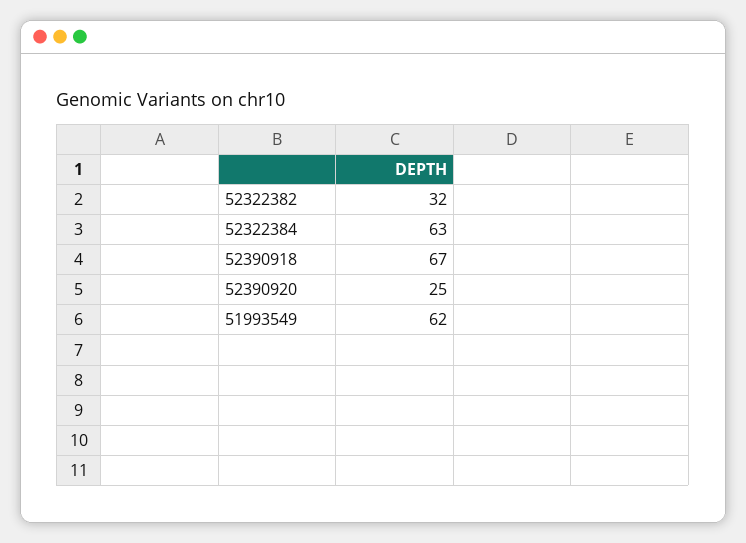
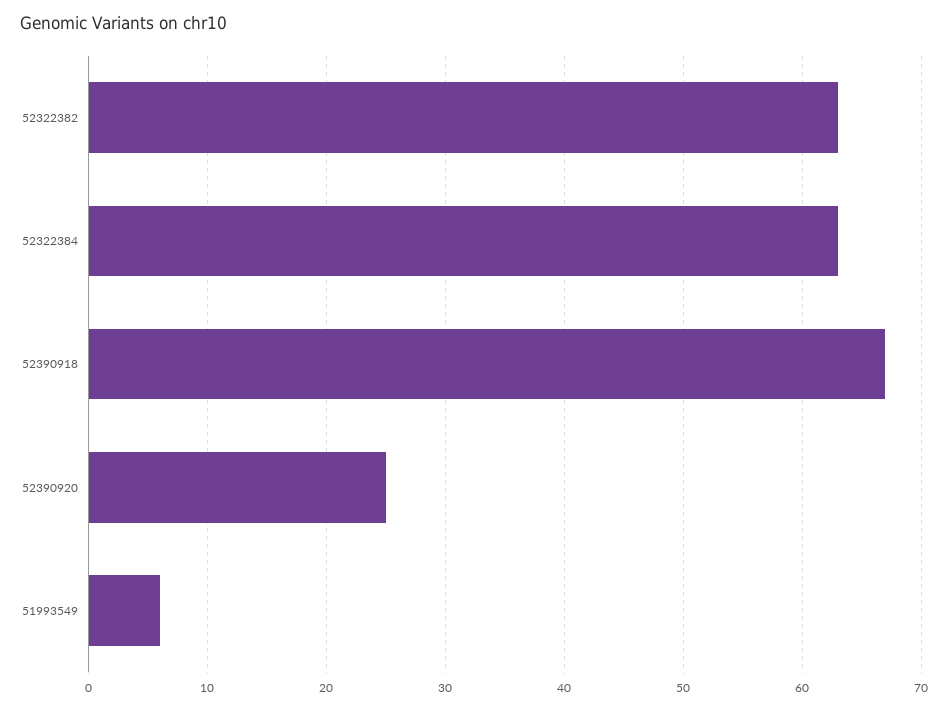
52322382: 32 -> 63
51993549: 62 -> 6

